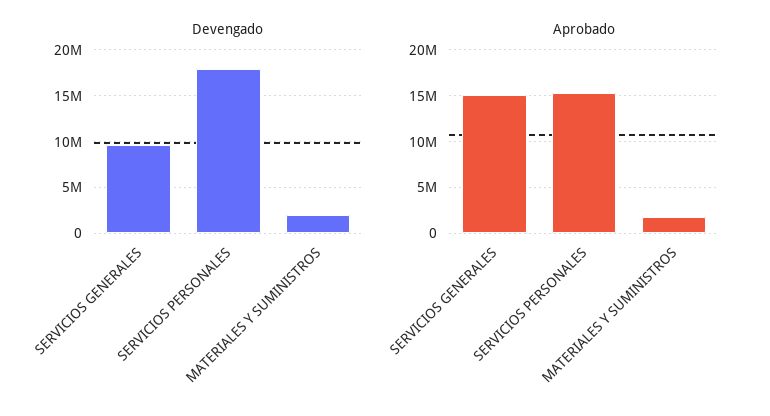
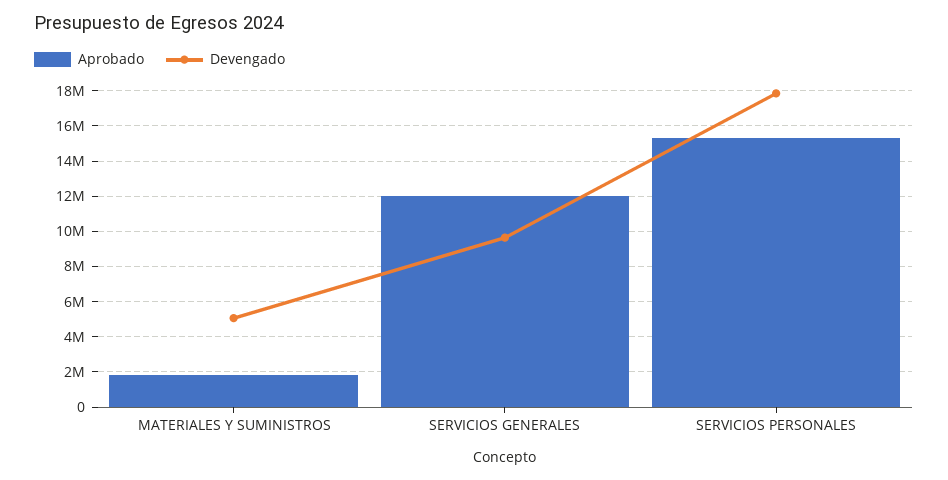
Devengado, MATERIALES Y SUMINISTROS: 2000000 -> 5000000
Aprobado, SERVICIOS GENERALES: 15000000 -> 12000000

